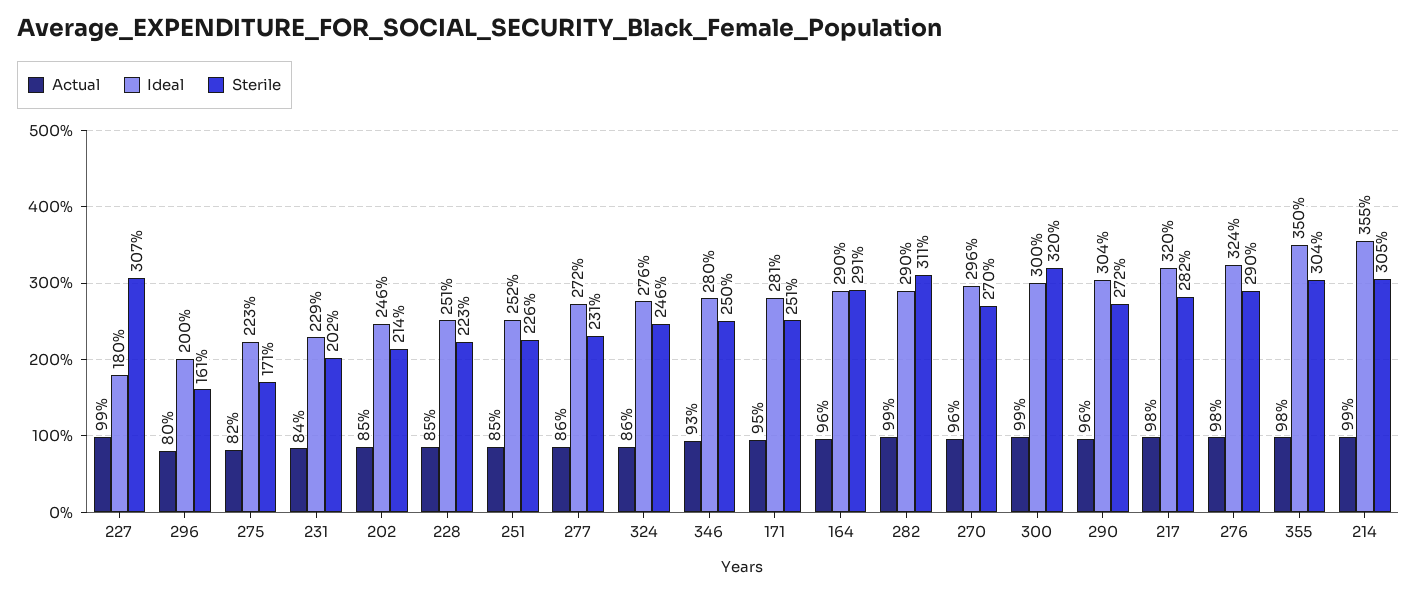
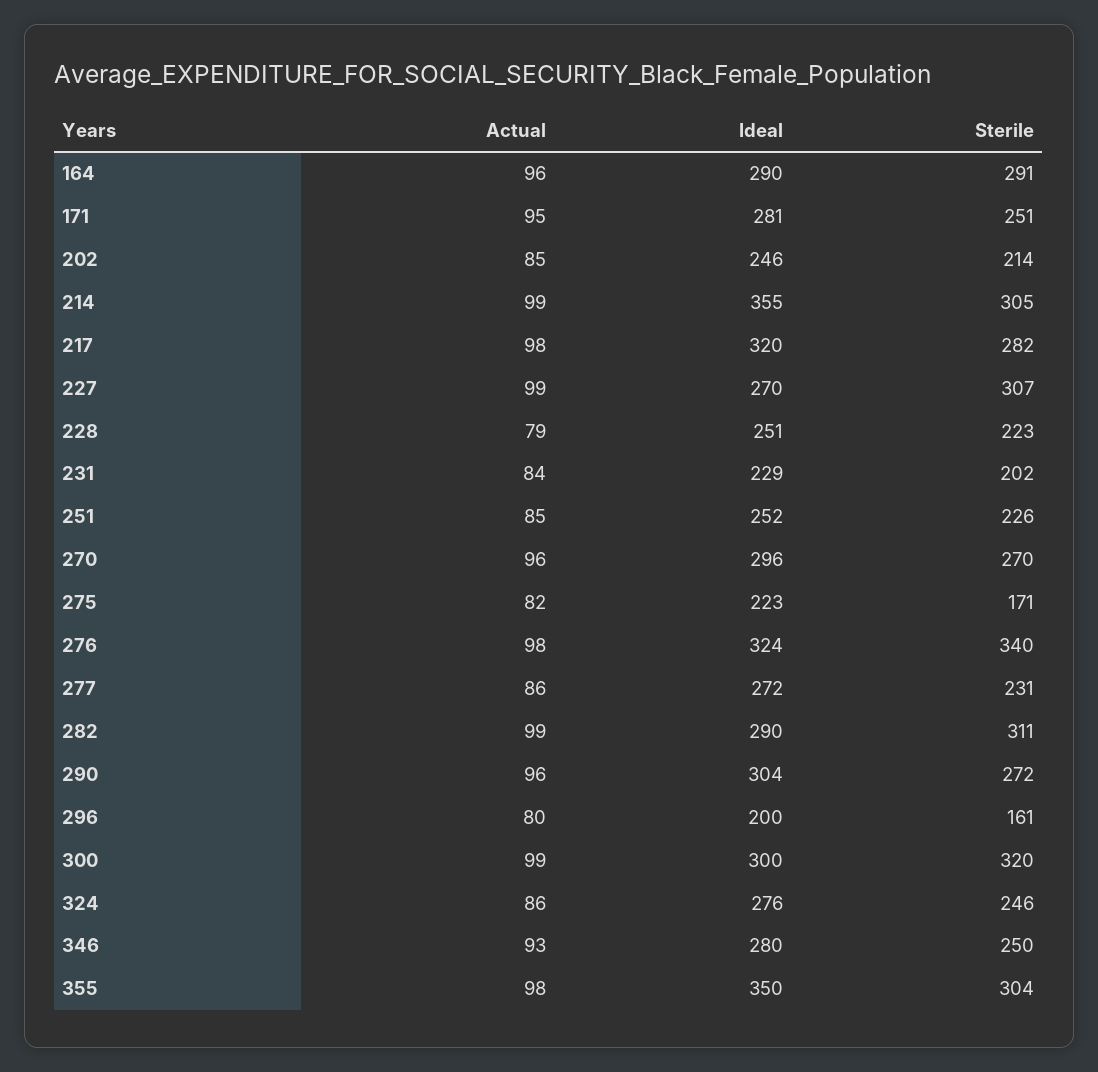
Ideal, 227: 180 -> 270
Actual, 228: 85 -> 79
Sterile, 276: 290 -> 340

